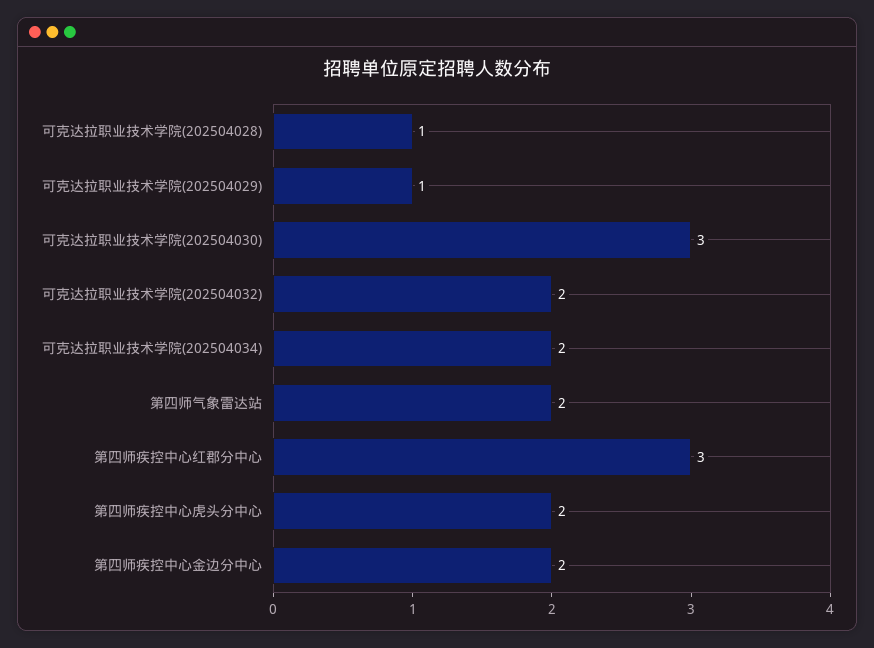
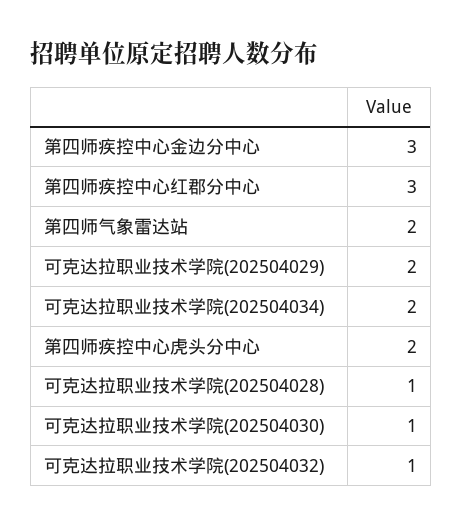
可克达拉职业技术学院(202504029): 1 -> 2
可克达拉职业技术学院(202504030): 3 -> 1
可克达拉职业技术学院(202504032): 2 -> 1
第四师疾控中心金边分中心: 2 -> 3

